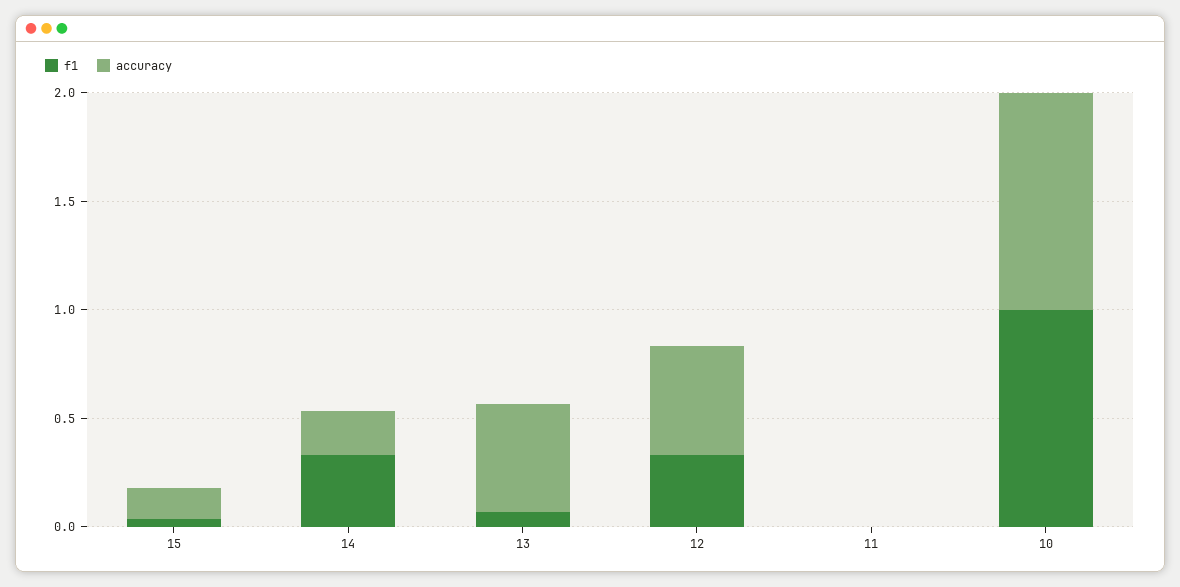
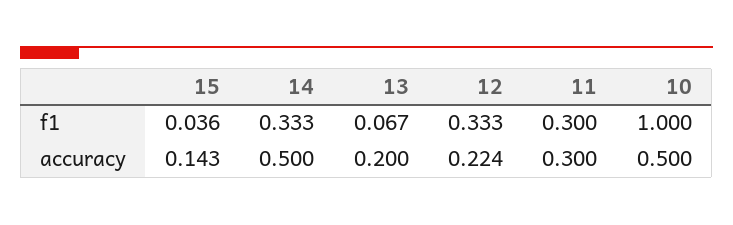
accuracy, 14: 0.2 -> 0.5
accuracy, 13: 0.5 -> 0.2
accuracy, 12: 0.5 -> 0.224
f1, 11: 0 -> 0.3
accuracy, 11: 0 -> 0.3
accuracy, 10: 1 -> 0.5

